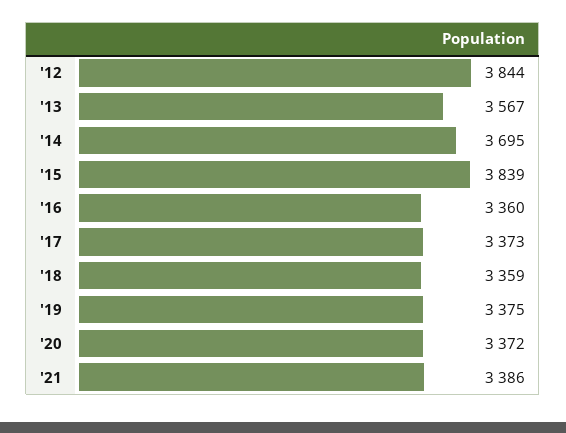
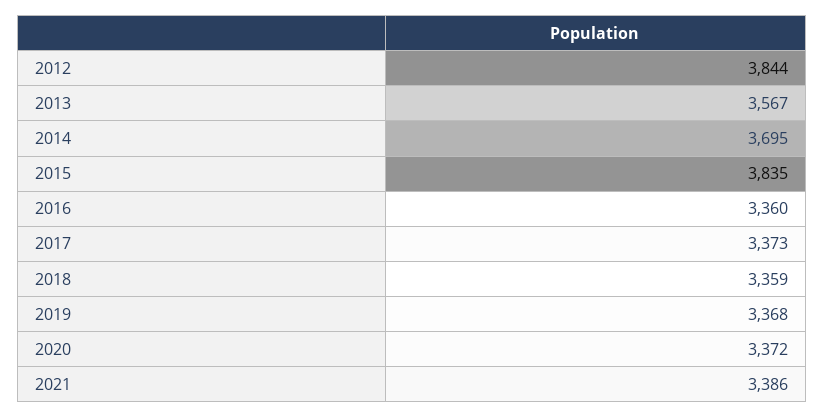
'15: 3839 -> 3835
'19: 3375 -> 3368

